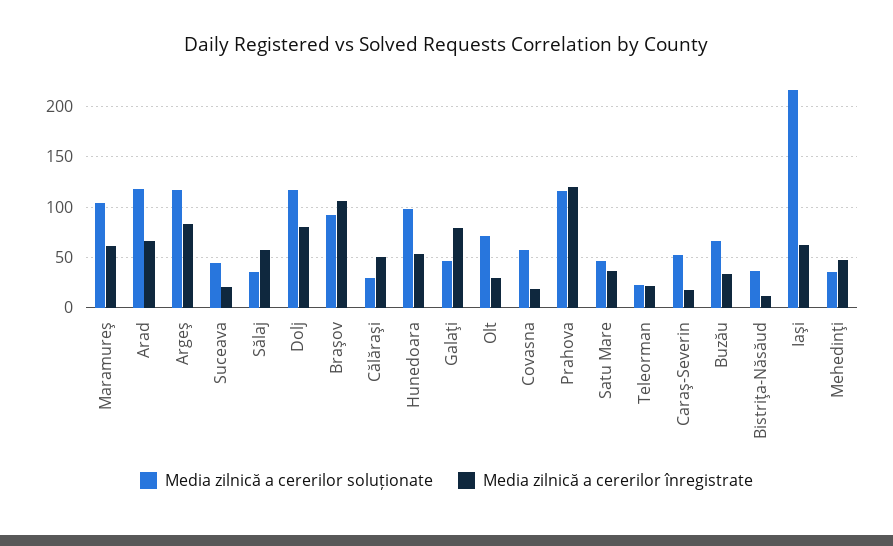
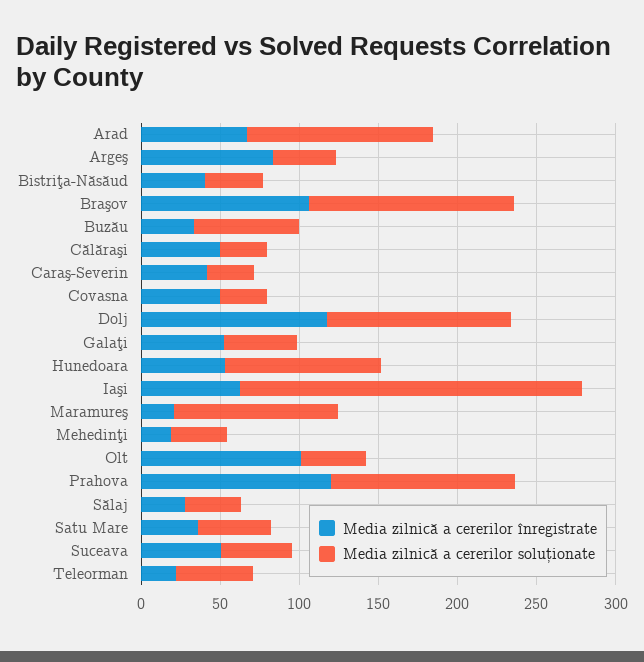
Media zilnică a cererilor înregistrate, Maramureş: 60 -> 20
Media zilnică a cererilor soluționate, Argeş: 120 -> 40
Media zilnică a cererilor înregistrate, Suceava: 20 -> 50
Media zilnică a cererilor înregistrate, Sălaj: 60 -> 30
Media zilnică a cererilor înregistrate, Dolj: 80 -> 120
Media zilnică a cererilor soluționate, Braşov: 90 -> 130
Media zilnică a cererilor înregistrate, Galaţi: 80 -> 50
Media zilnică a cererilor soluționate, Olt: 70 -> 40
Media zilnică a cererilor înregistrate, Olt: 30 -> 100
Media zilnică a cererilor soluționate, Covasna: 60 -> 30
Media zilnică a cererilor înregistrate, Covasna: 20 -> 50
Media zilnică a cererilor soluționate, Teleorman: 20 -> 50
Media zilnică a cererilor soluționate, Caraş-Severin: 50 -> 30
Media zilnică a cererilor înregistrate, Caraş-Severin: 20 -> 40
Media zilnică a cererilor înregistrate, Bistriţa-Năsăud: 10 -> 40
Media zilnică a cererilor înregistrate, Mehedinţi: 50 -> 20

